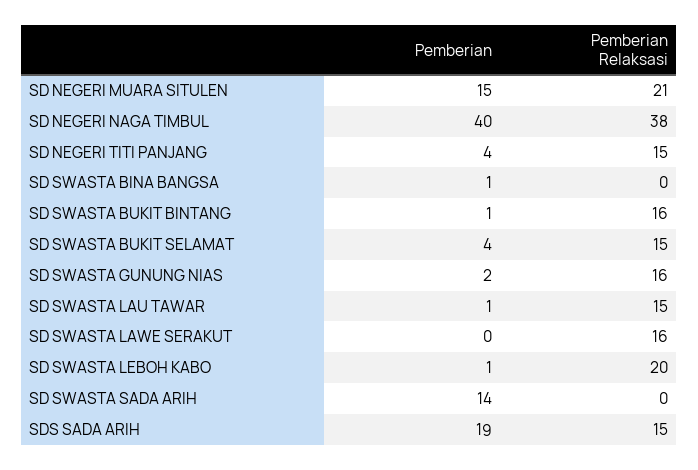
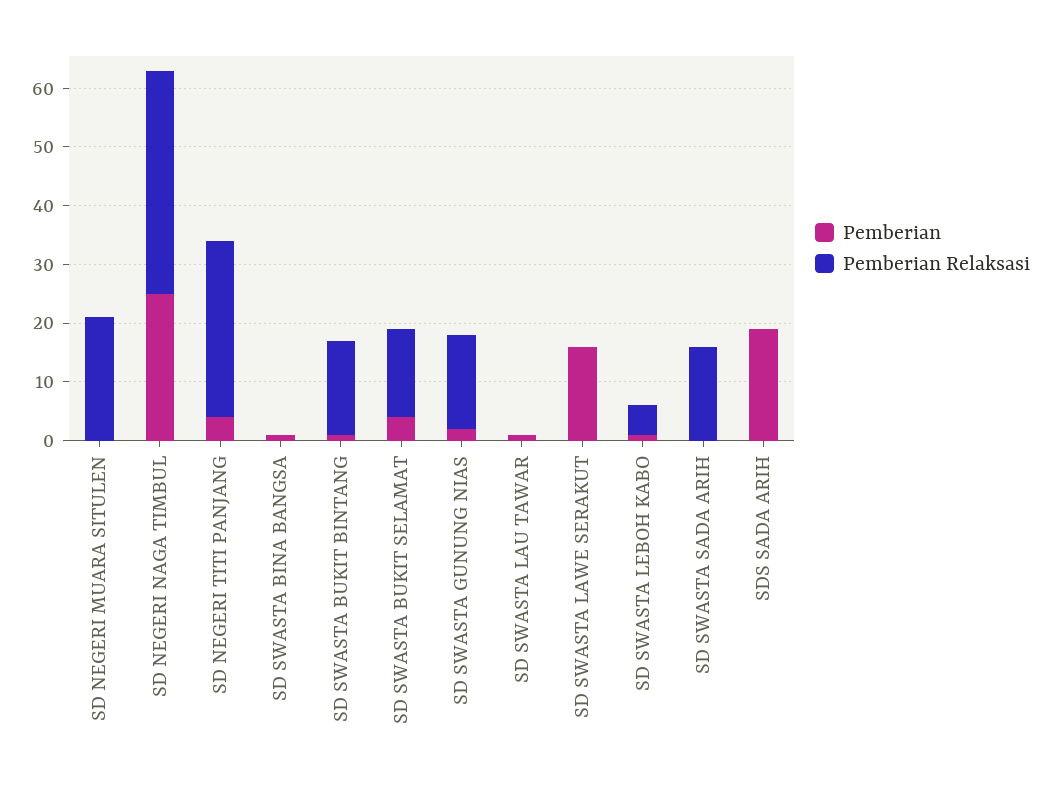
Pemberian, SD NEGERI MUARA SITULEN: 15 -> 0
Pemberian, SD NEGERI NAGA TIMBUL: 40 -> 25
Pemberian Relaksasi, SD NEGERI TITI PANJANG: 15 -> 30
Pemberian Relaksasi, SD SWASTA LAU TAWAR: 15 -> 0
Pemberian, SD SWASTA LAWE SERAKUT: 0 -> 15
Pemberian Relaksasi, SD SWASTA LAWE SERAKUT: 16 -> 0
Pemberian Relaksasi, SD SWASTA LEBOH KABO: 20 -> 5
Pemberian, SD SWASTA SADA ARIH: 14 -> 0
Pemberian Relaksasi, SD SWASTA SADA ARIH: 0 -> 15
Pemberian Relaksasi, SDS SADA ARIH: 15 -> 0

